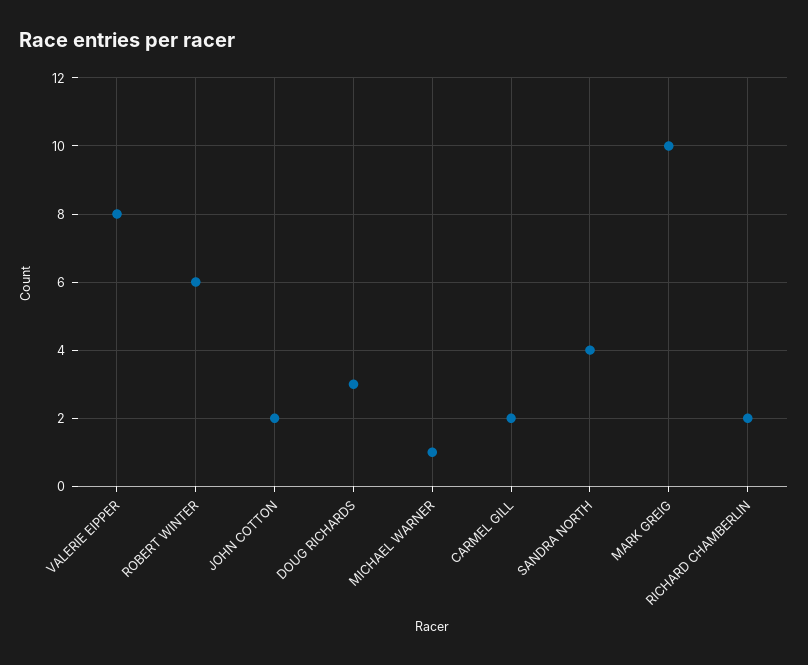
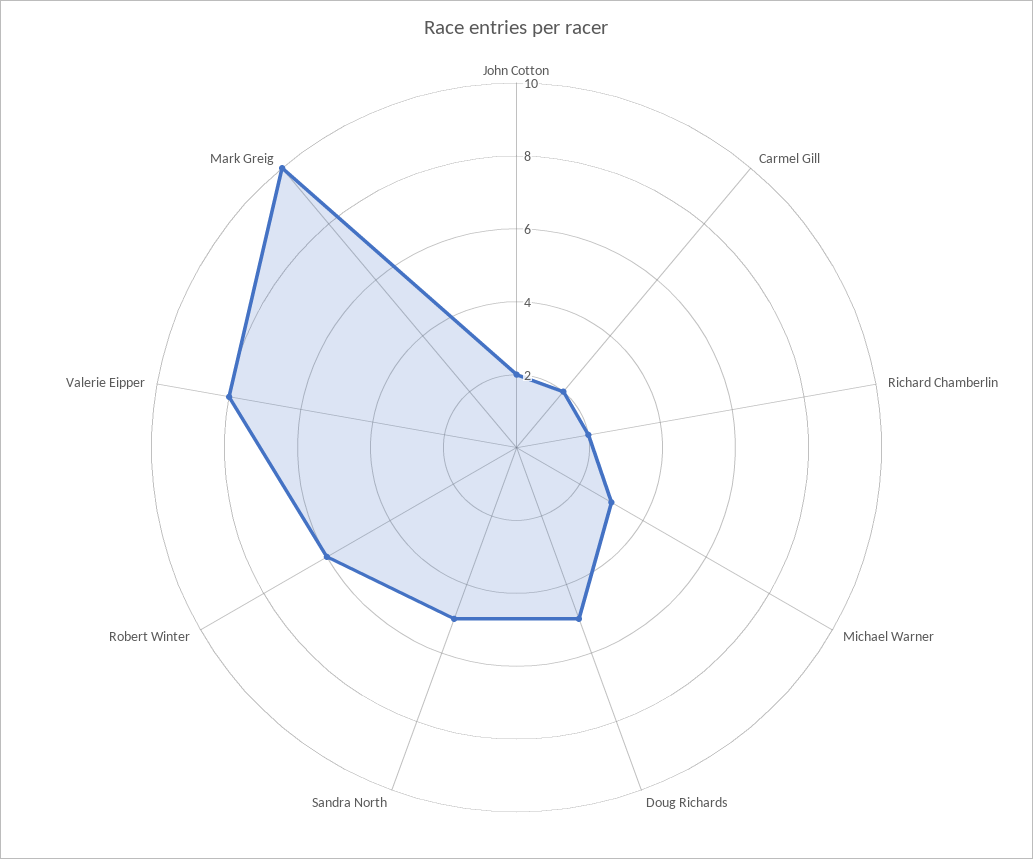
DOUG RICHARDS: 3 -> 5
MICHAEL WARNER: 1 -> 3
SANDRA NORTH: 4 -> 5

